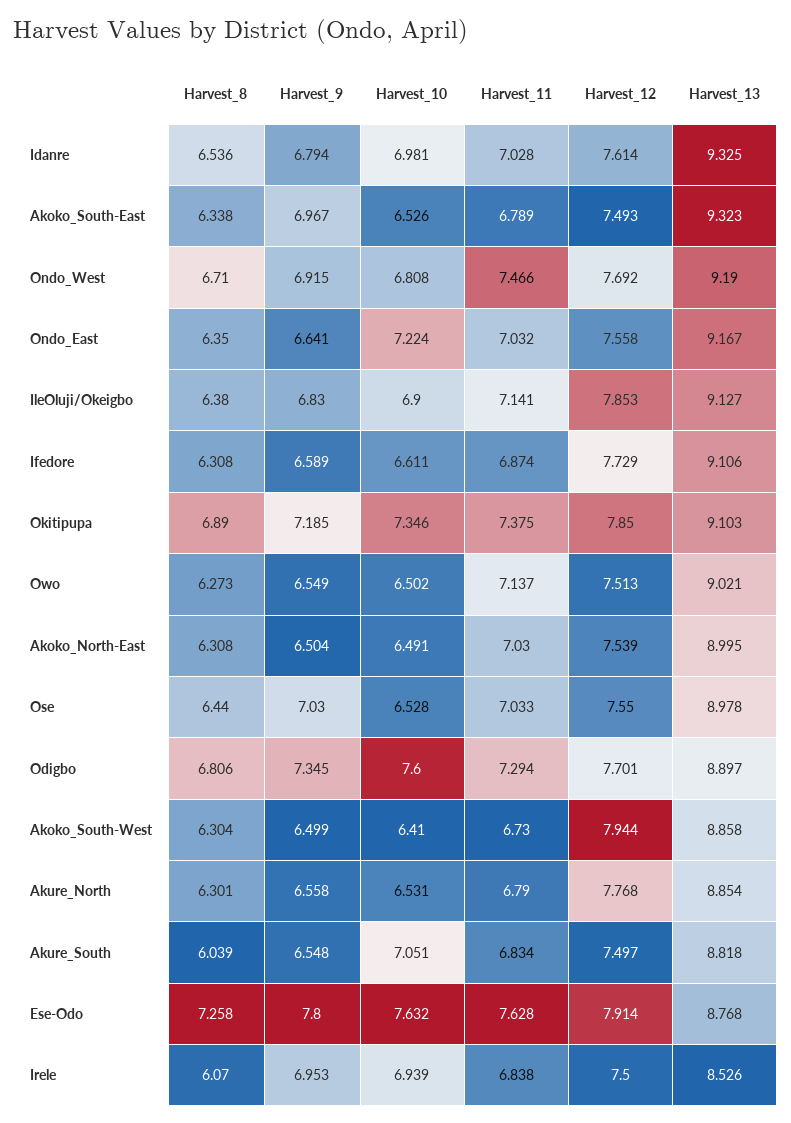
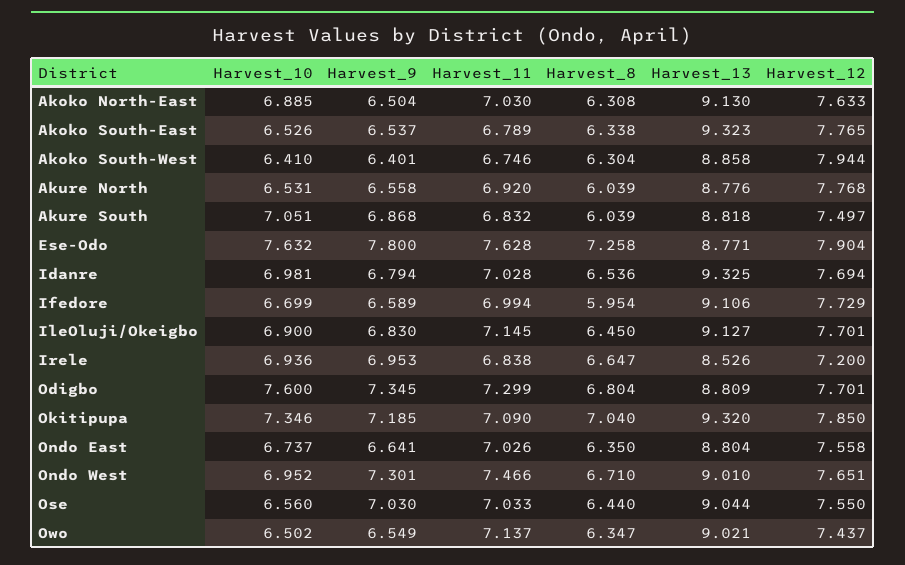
Harvest_12, Idanre: 7.614 -> 7.694
Harvest_9, Akoko_South-East: 6.967 -> 6.537
Harvest_12, Akoko_South-East: 7.493 -> 7.765
Harvest_9, Ondo_West: 6.915 -> 7.301
Harvest_10, Ondo_West: 6.808 -> 6.952
Harvest_12, Ondo_West: 7.692 -> 7.651
Harvest_13, Ondo_West: 9.19 -> 9.01
Harvest_10, Ondo_East: 7.224 -> 6.737
Harvest_11, Ondo_East: 7.032 -> 7.026
Harvest_13, Ondo_East: 9.167 -> 8.804
Harvest_8, IleOluji/Okeigbo: 6.38 -> 6.45
Harvest_11, IleOluji/Okeigbo: 7.141 -> 7.145
Harvest_12, IleOluji/Okeigbo: 7.853 -> 7.701
Harvest_8, Ifedore: 6.308 -> 5.954
Harvest_10, Ifedore: 6.611 -> 6.699
Harvest_11, Ifedore: 6.874 -> 6.994
Harvest_8, Okitipupa: 6.89 -> 7.04
Harvest_11, Okitipupa: 7.375 -> 7.09
Harvest_13, Okitipupa: 9.103 -> 9.32
Harvest_8, Owo: 6.273 -> 6.347
Harvest_12, Owo: 7.513 -> 7.437
Harvest_10, Akoko_North-East: 6.491 -> 6.885
Harvest_12, Akoko_North-East: 7.539 -> 7.633
Harvest_13, Akoko_North-East: 8.995 -> 9.13
Harvest_10, Ose: 6.528 -> 6.56
Harvest_13, Ose: 8.978 -> 9.044
Harvest_8, Odigbo: 6.806 -> 6.804
Harvest_11, Odigbo: 7.294 -> 7.299
Harvest_13, Odigbo: 8.897 -> 8.809
Harvest_9, Akoko_South-West: 6.499 -> 6.401
Harvest_11, Akoko_South-West: 6.73 -> 6.746
Harvest_8, Akure_North: 6.301 -> 6.039
Harvest_11, Akure_North: 6.79 -> 6.92
Harvest_13, Akure_North: 8.854 -> 8.776
Harvest_9, Akure_South: 6.548 -> 6.868
Harvest_11, Akure_South: 6.834 -> 6.832
Harvest_12, Ese-Odo: 7.914 -> 7.904
Harvest_13, Ese-Odo: 8.768 -> 8.771
Harvest_8, Irele: 6.07 -> 6.647
Harvest_10, Irele: 6.939 -> 6.936
Harvest_12, Irele: 7.5 -> 7.2

